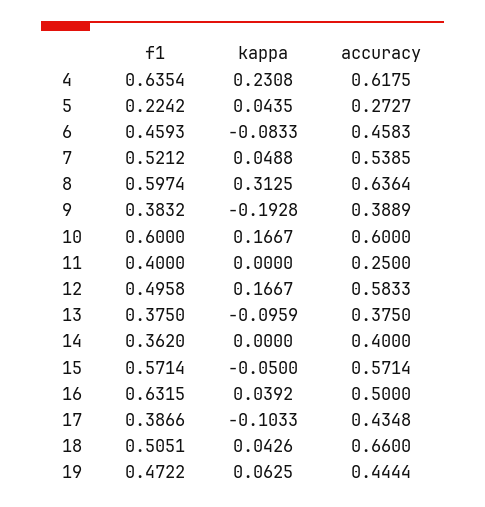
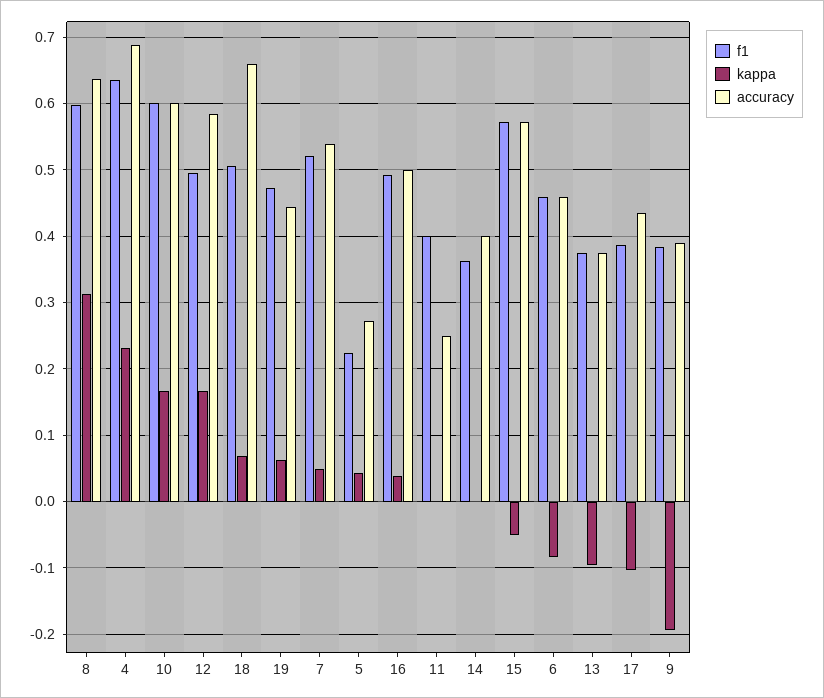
accuracy, 4: 0.6175 -> 0.69
f1, 16: 0.6315 -> 0.49
kappa, 18: 0.0426 -> 0.07

